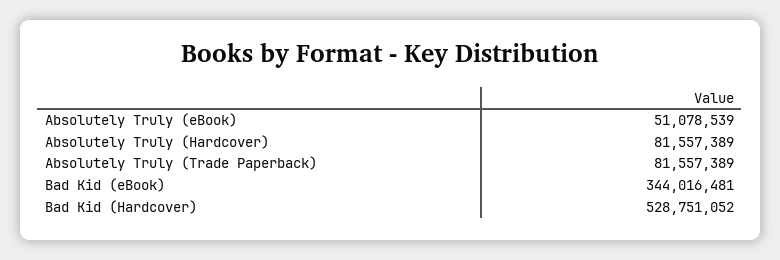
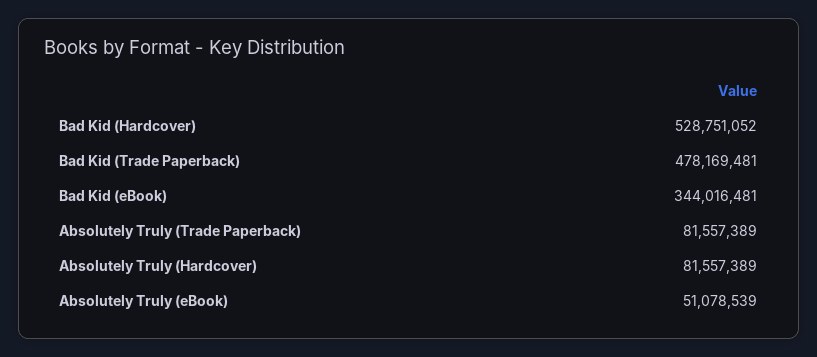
Bad Kid (Trade Paperback): none -> 478169481

